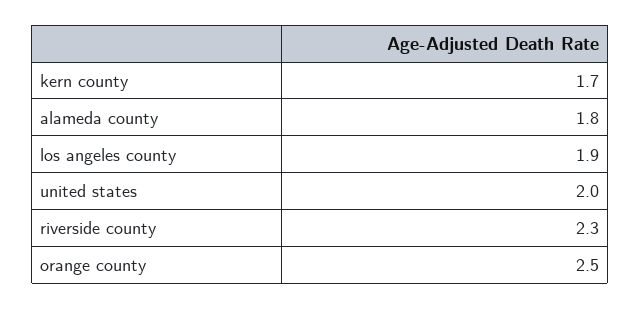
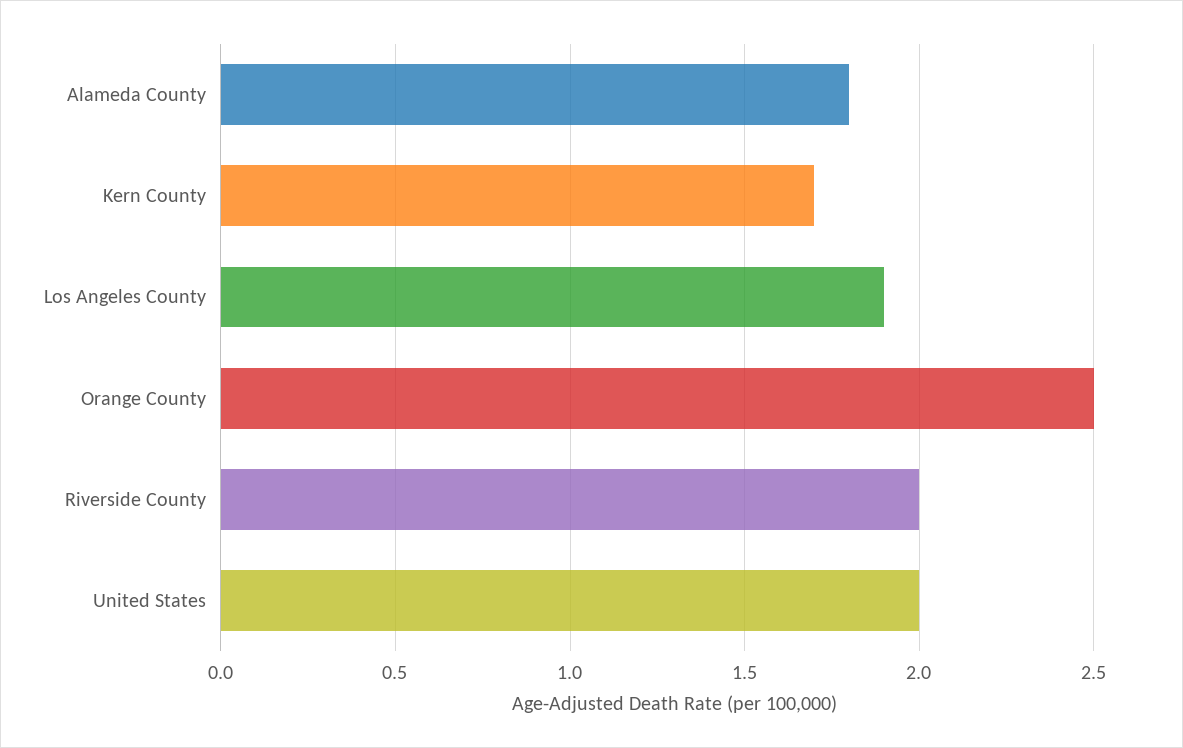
riverside county: 2.3 -> 2

